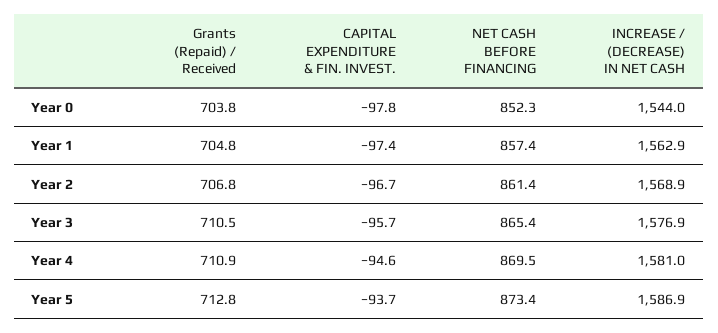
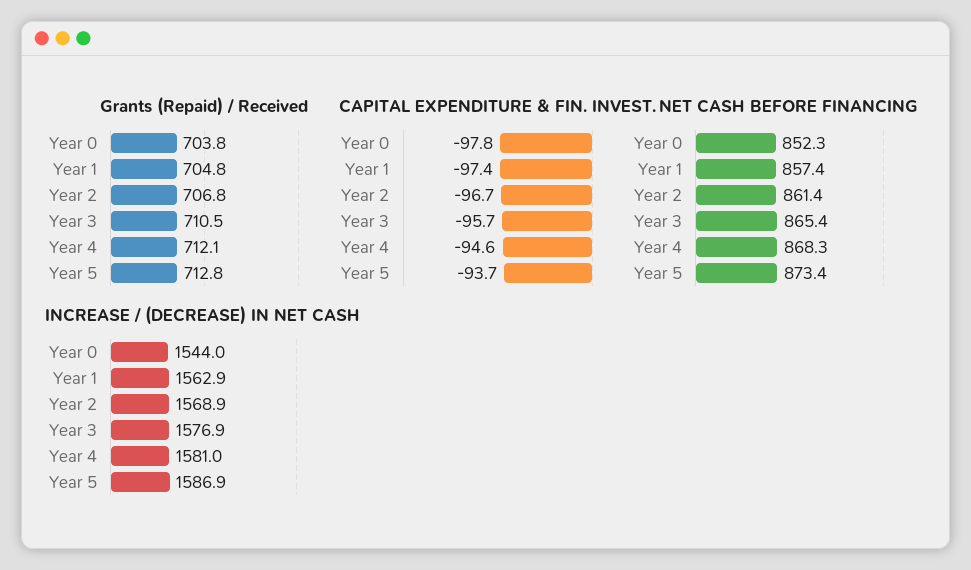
Grants (Repaid) / Received, Year 4: 710.9 -> 712.1
NET CASH BEFORE FINANCING, Year 4: 869.5 -> 868.3

